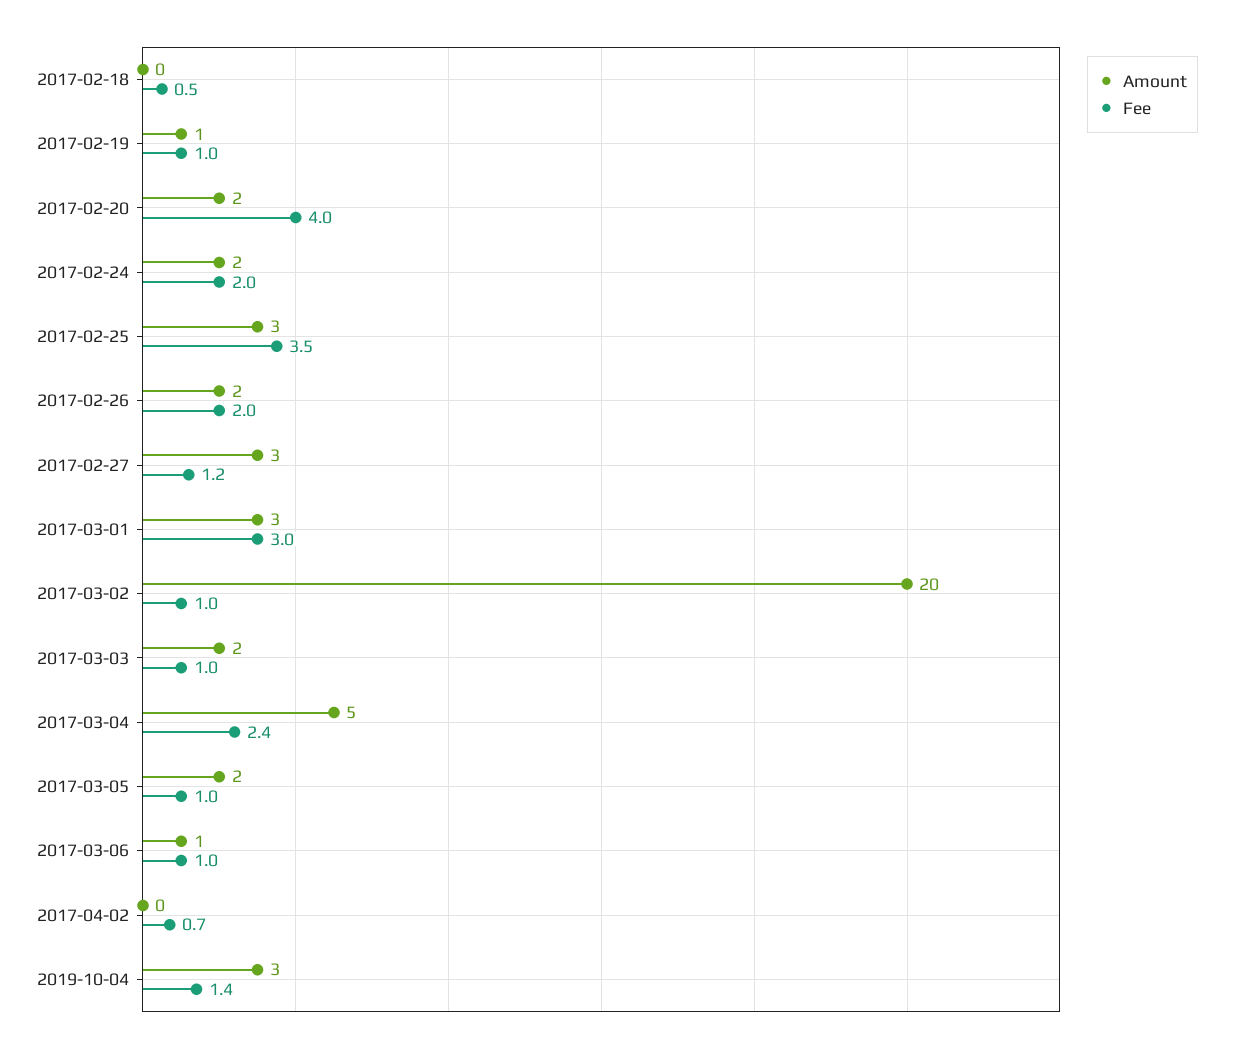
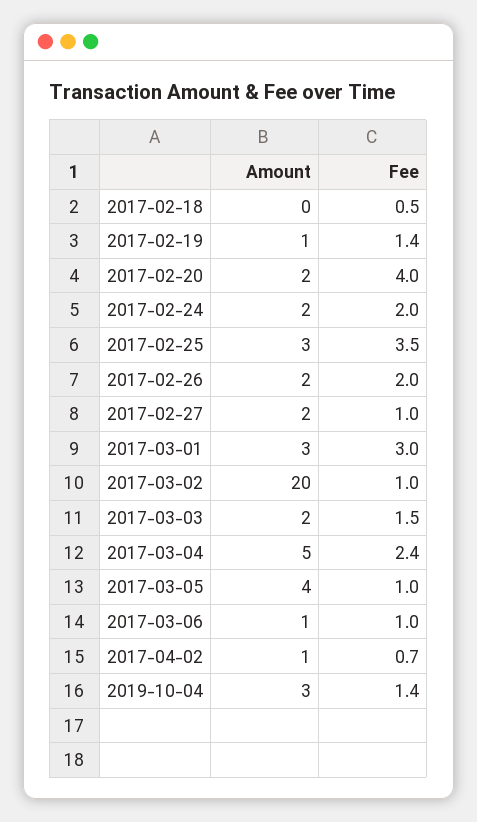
Fee, 2017-02-19: 1 -> 1.4
Amount, 2017-02-27: 3 -> 2
Fee, 2017-02-27: 1.2 -> 1
Fee, 2017-03-03: 1 -> 1.5
Amount, 2017-03-05: 2 -> 4
Amount, 2017-04-02: 0 -> 1

